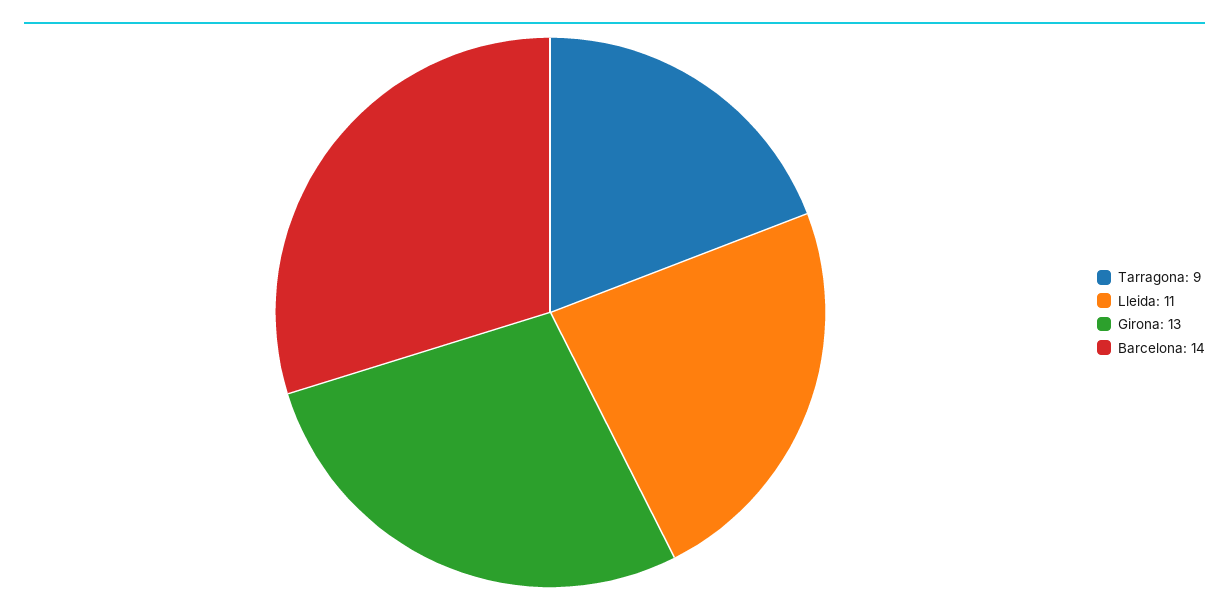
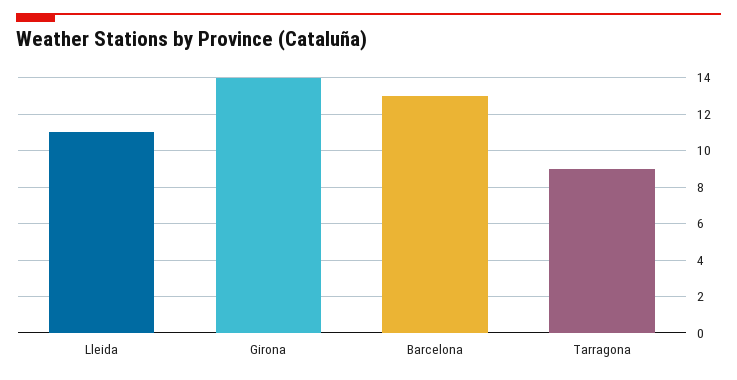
Girona: 13 -> 14
Barcelona: 14 -> 13

